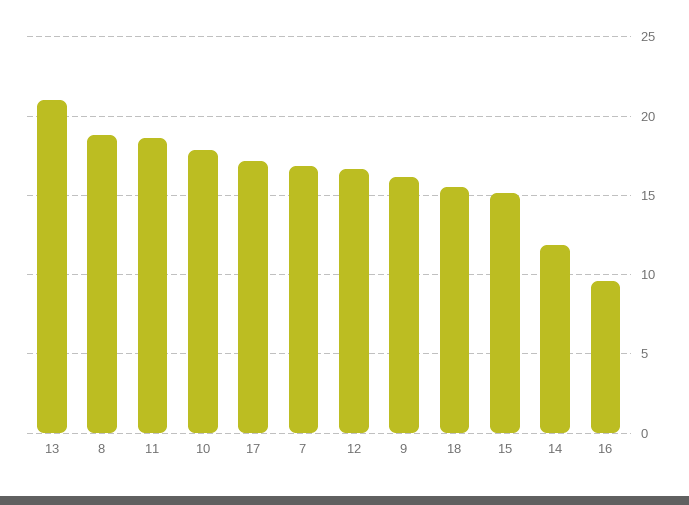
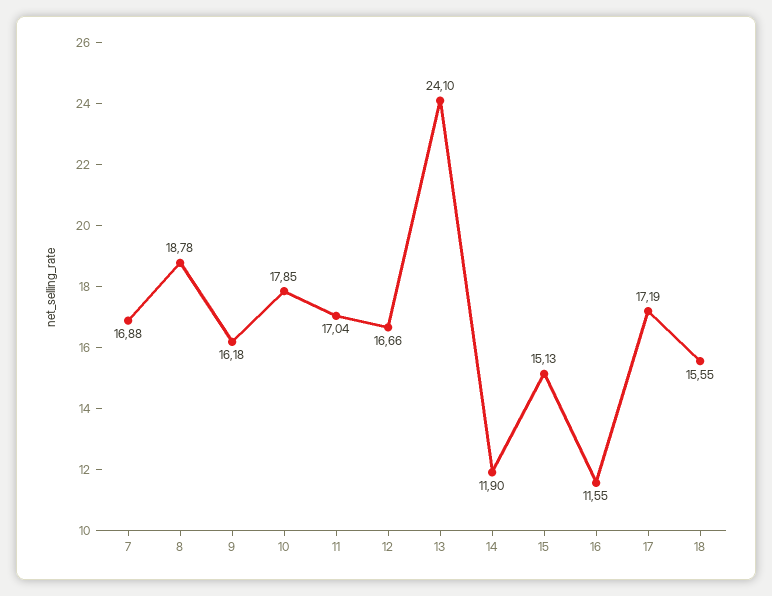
13: 21 -> 24.1
11: 18.5 -> 17.04
16: 9.5 -> 11.55

